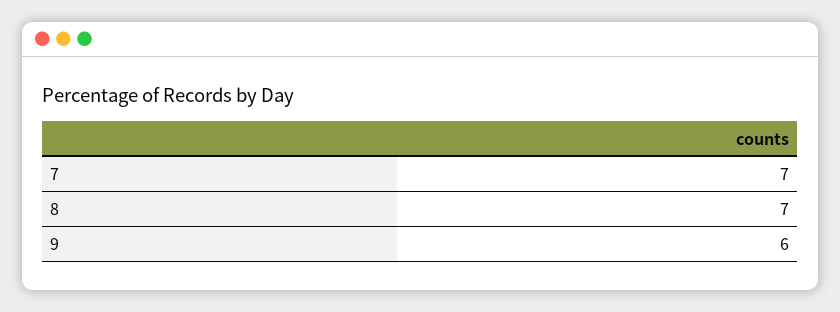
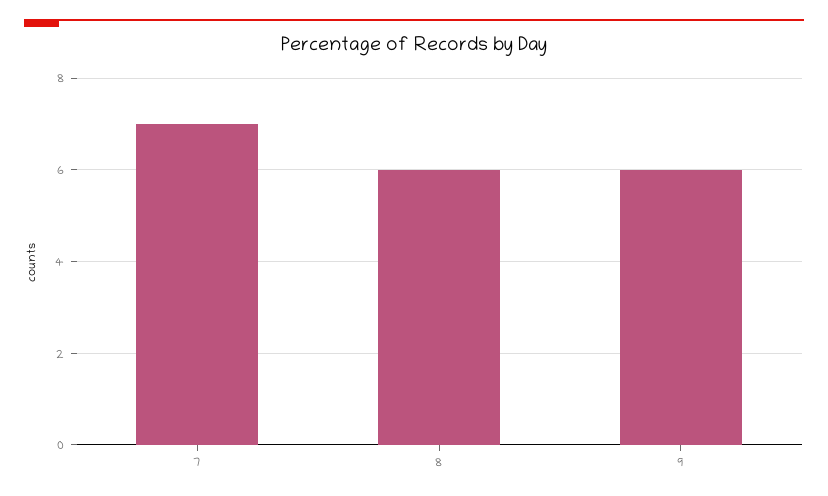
8: 7 -> 6

